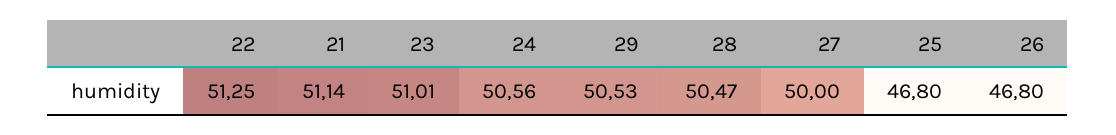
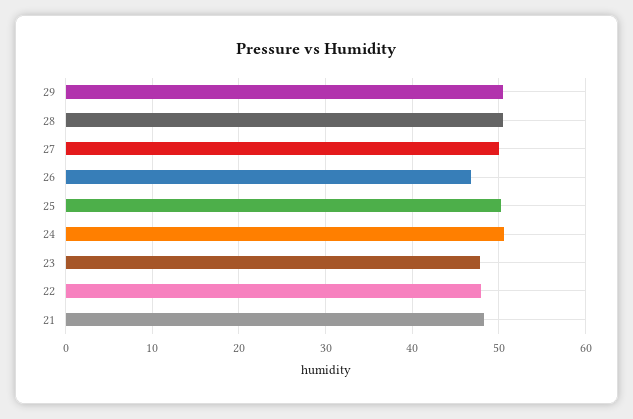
22: 51.25 -> 48
21: 51.14 -> 48
23: 51.01 -> 48
25: 46.8 -> 50

